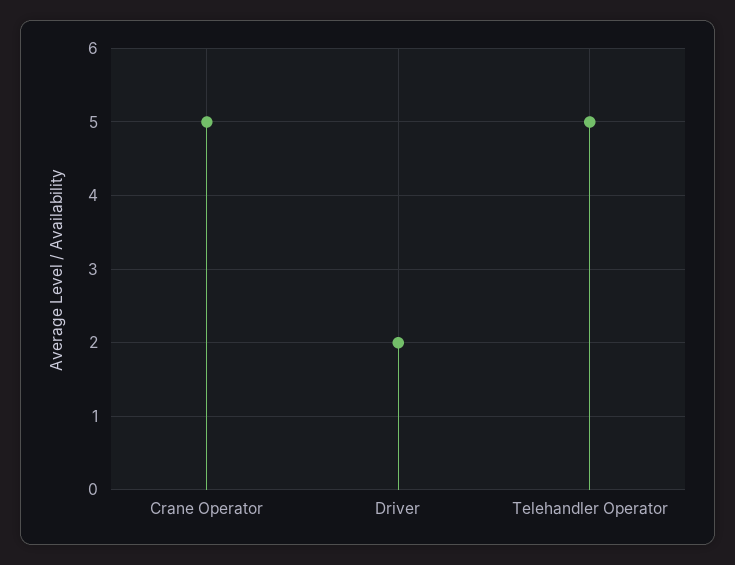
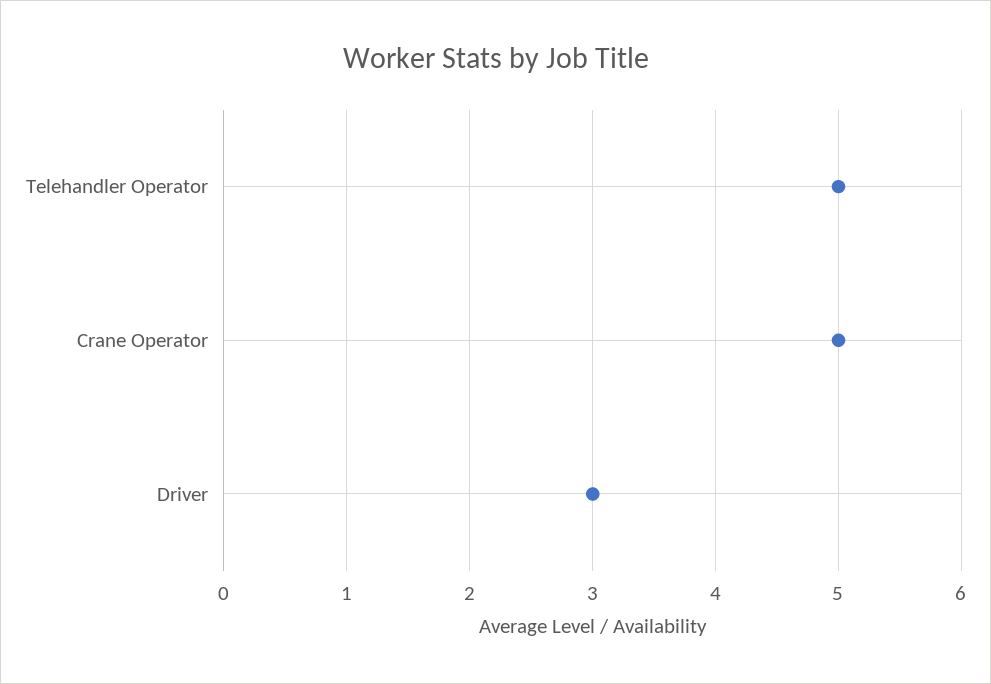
Driver: 2 -> 3

